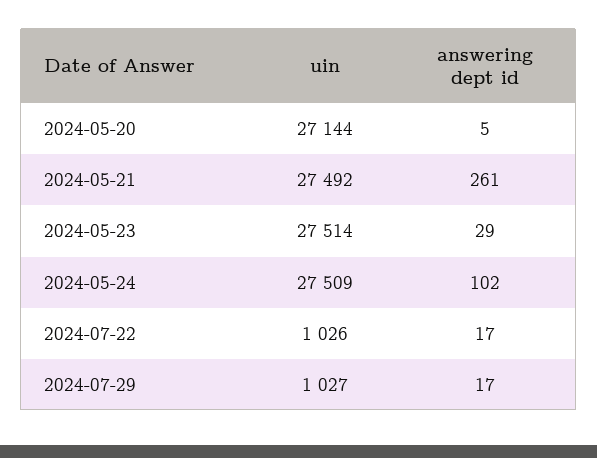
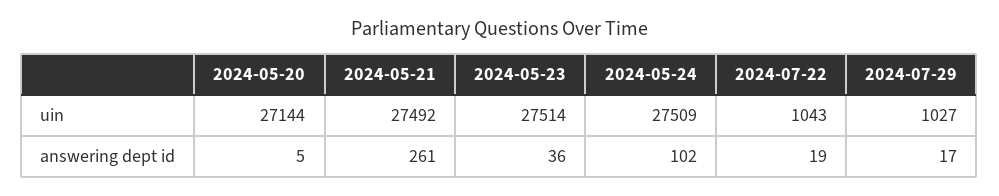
answering dept id, 2024-05-23: 29 -> 36
uin, 2024-07-22: 1026 -> 1043
answering dept id, 2024-07-22: 17 -> 19

